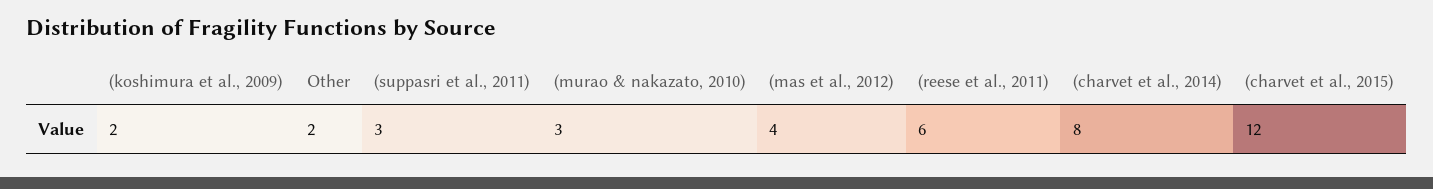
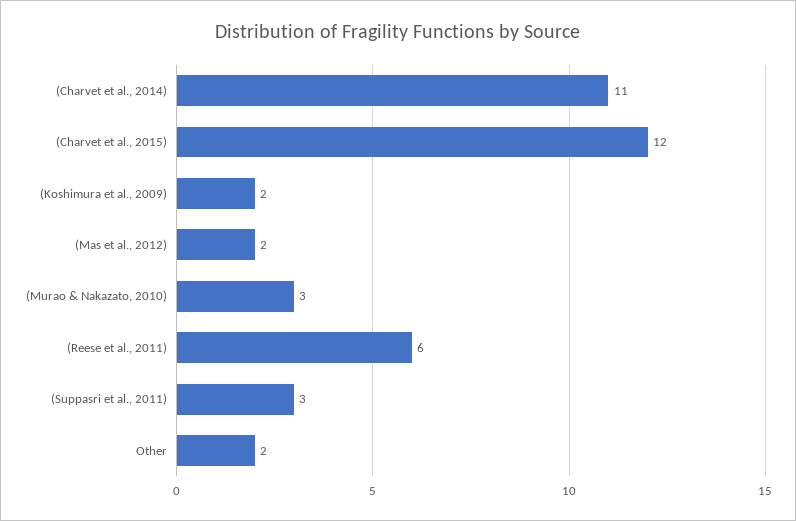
(mas et al., 2012): 4 -> 2
(charvet et al., 2014): 8 -> 11

